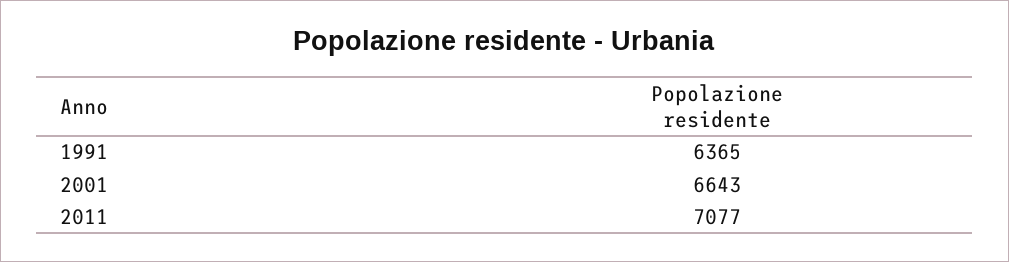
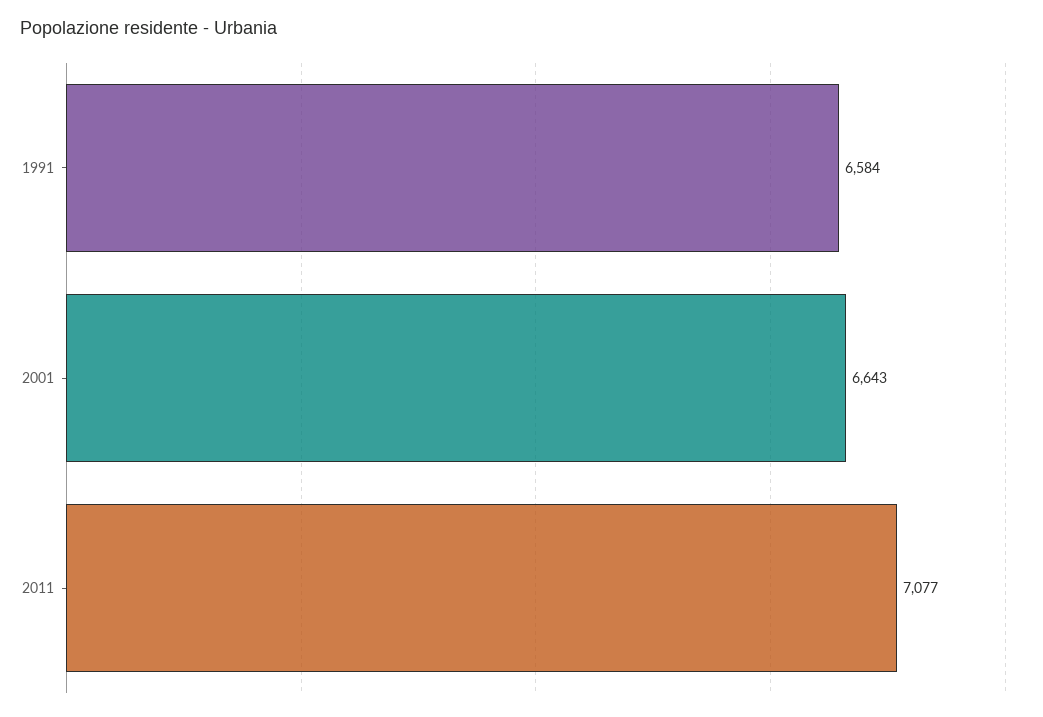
1991: 6365 -> 6584

